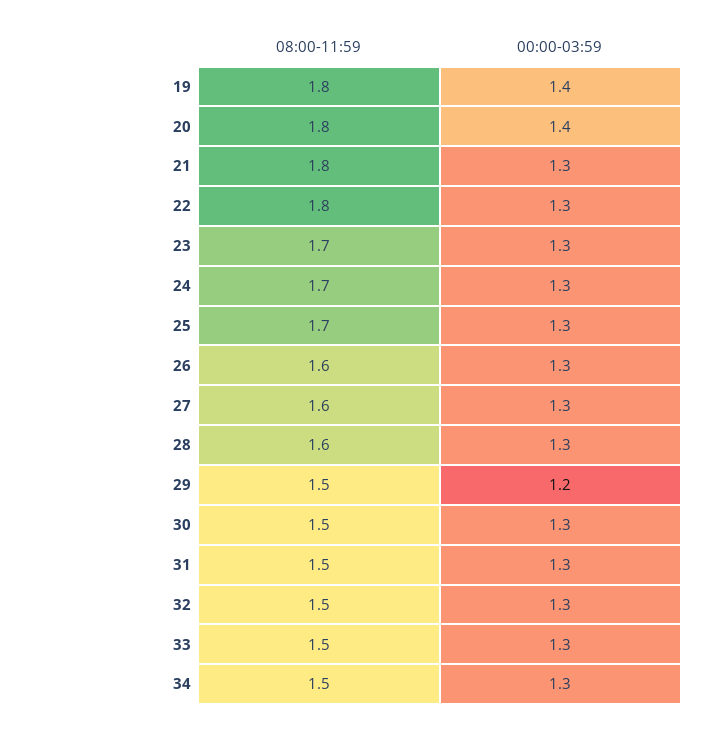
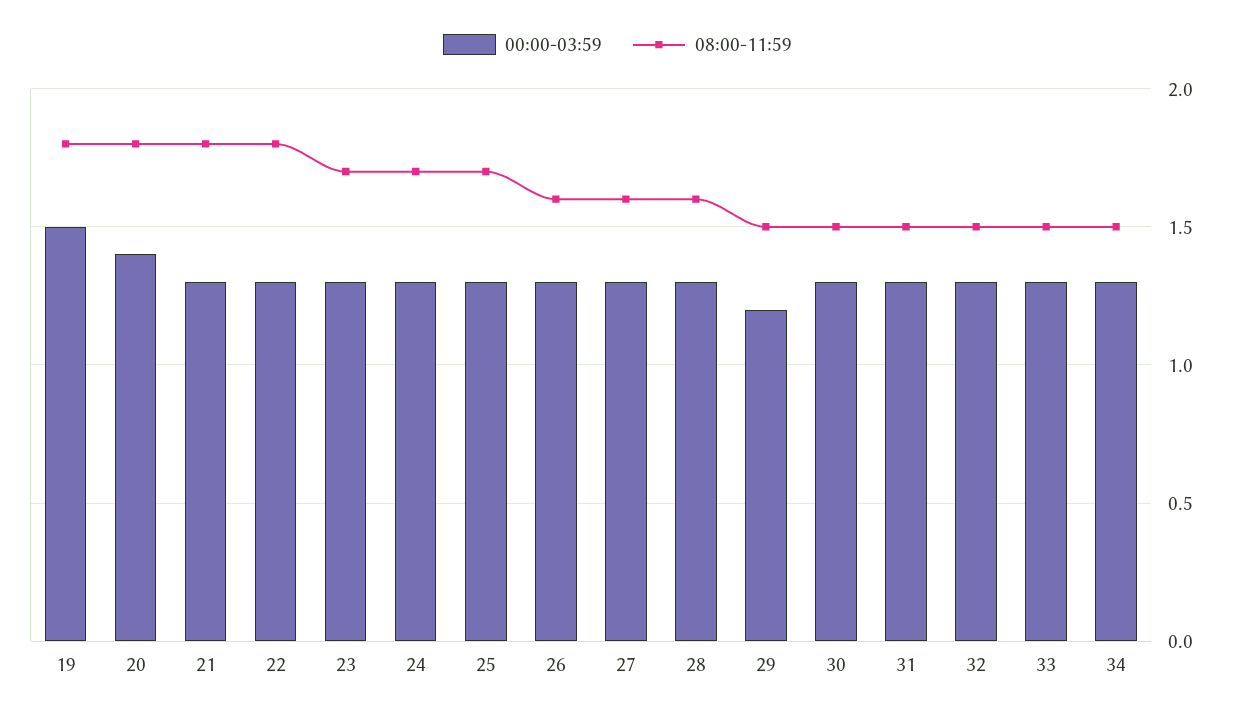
00:00-03:59, 19: 1.4 -> 1.5

